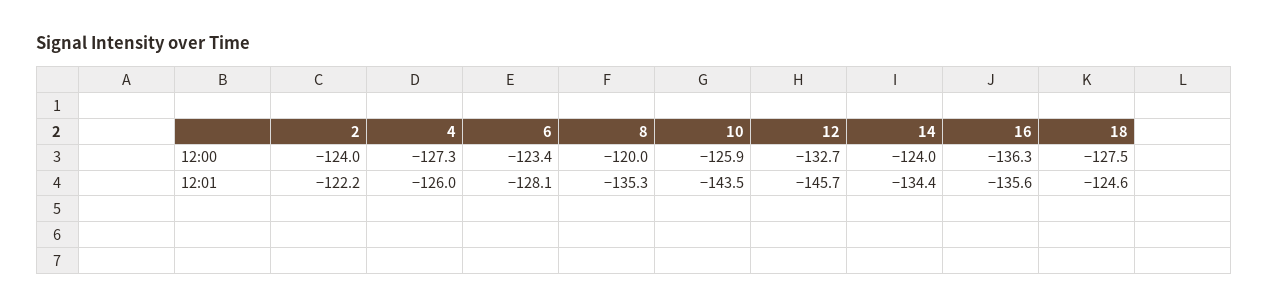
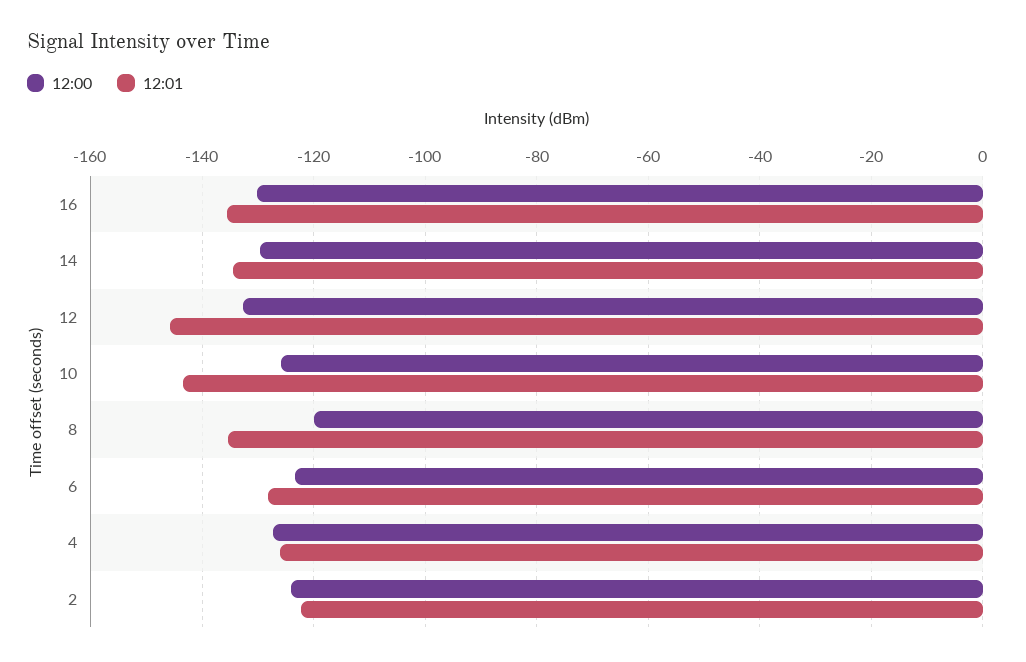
12:00, 14: -124 -> -130
12:00, 16: -136.3 -> -130
12:00, 18: -127.5 -> none
12:01, 18: -124.6 -> none

